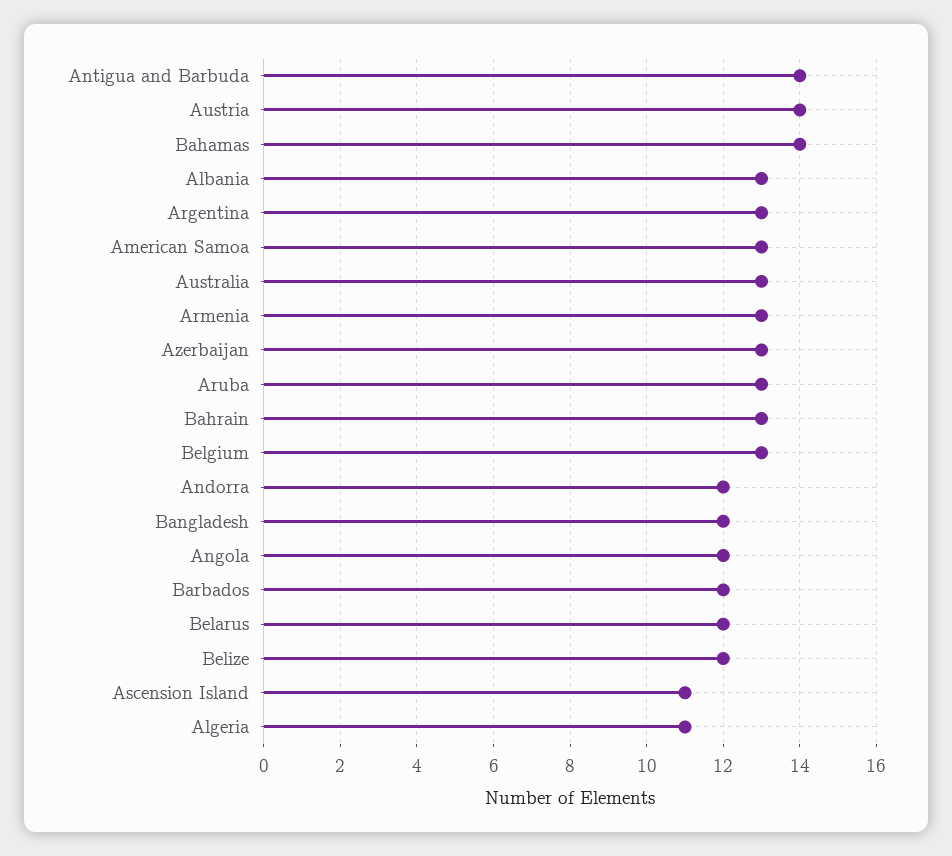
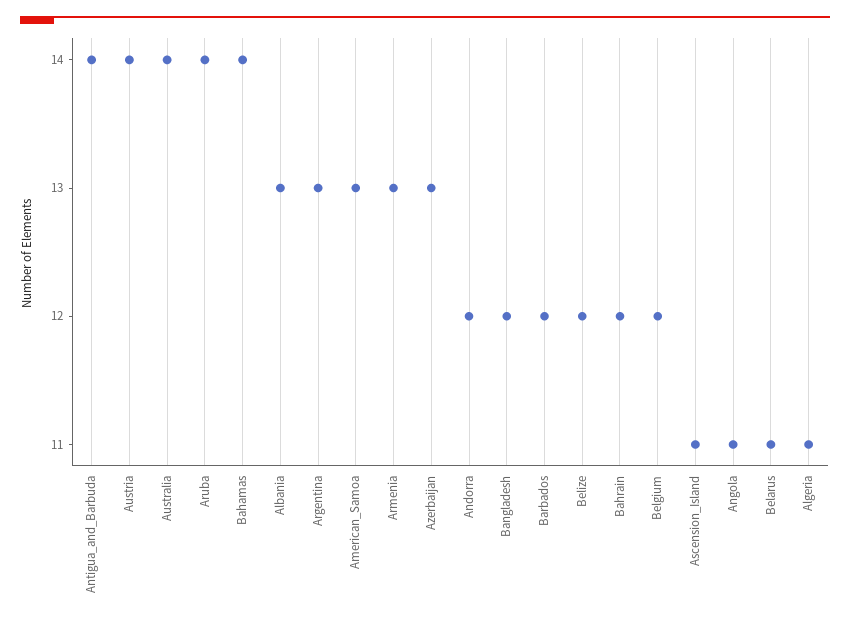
Australia: 13 -> 14
Aruba: 13 -> 14
Bahrain: 13 -> 12
Belgium: 13 -> 12
Angola: 12 -> 11
Belarus: 12 -> 11

